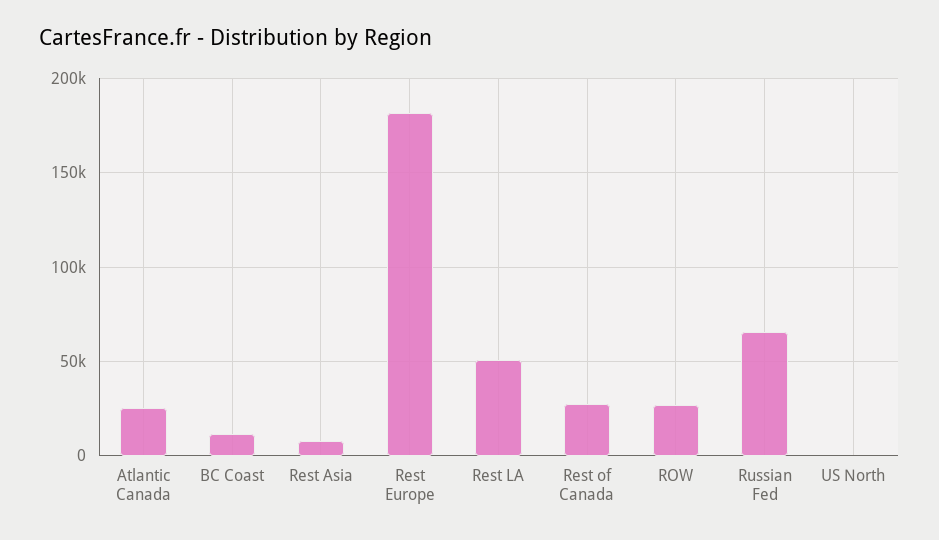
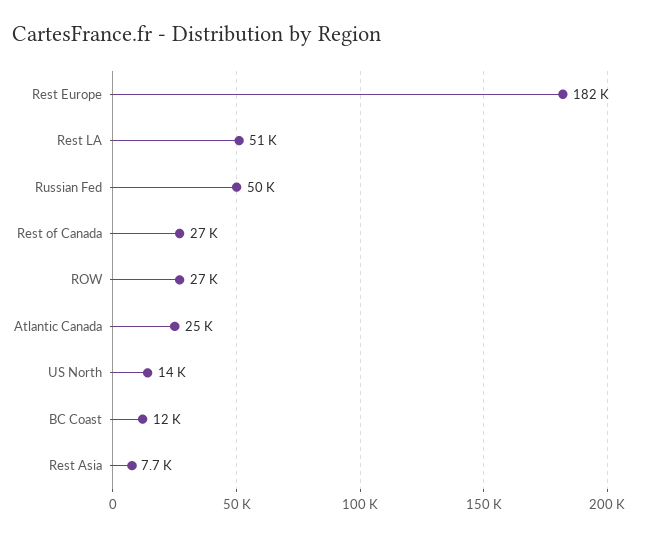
Russian Fed: 65000 -> 50000
US North: 0 -> 14000

